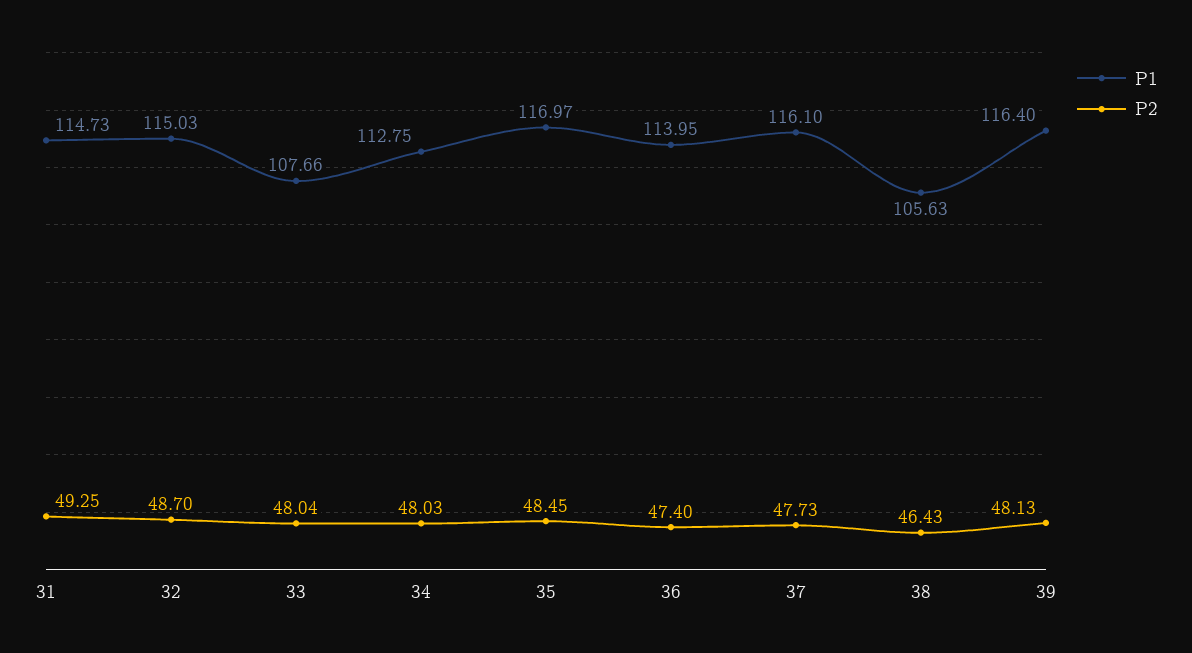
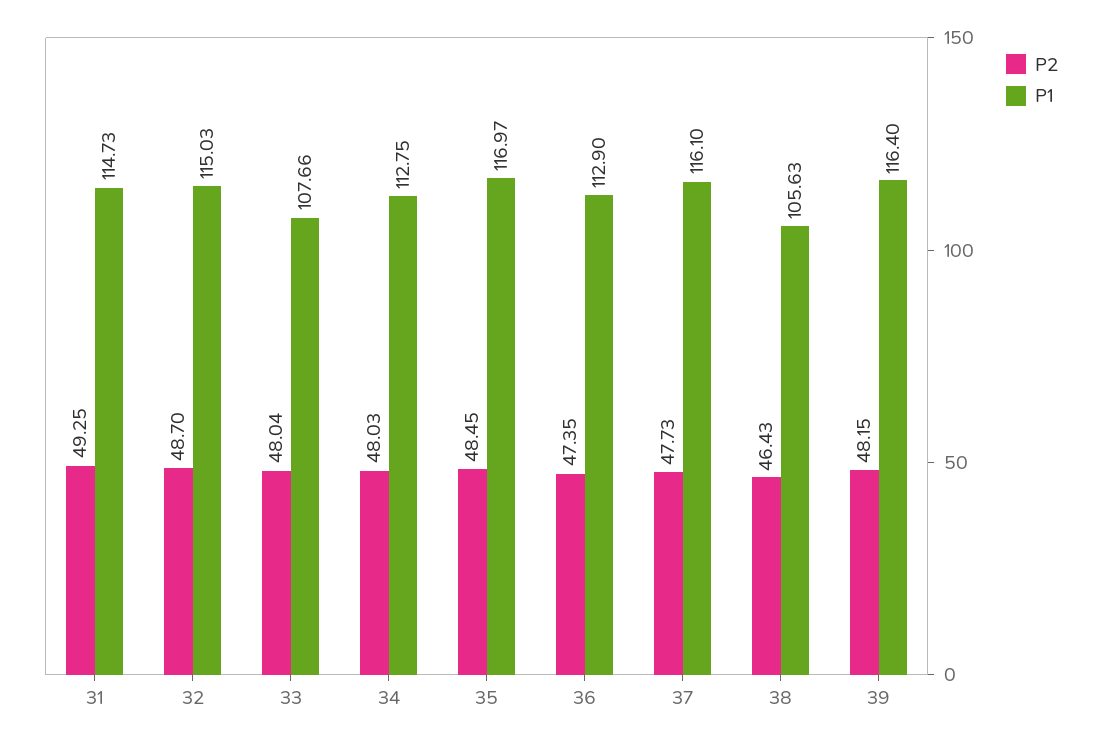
P1, 36: 113.95 -> 112.9
P2, 36: 47.4 -> 47.35
P2, 39: 48.13 -> 48.15

